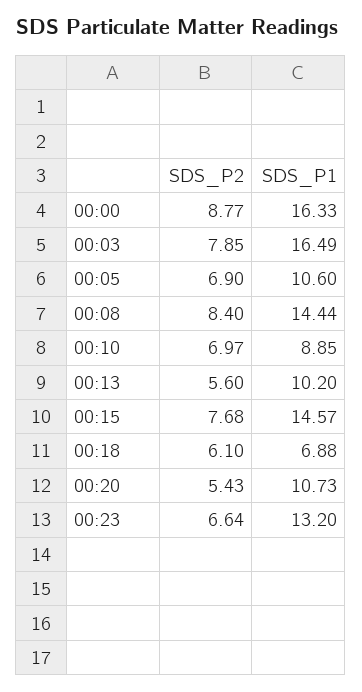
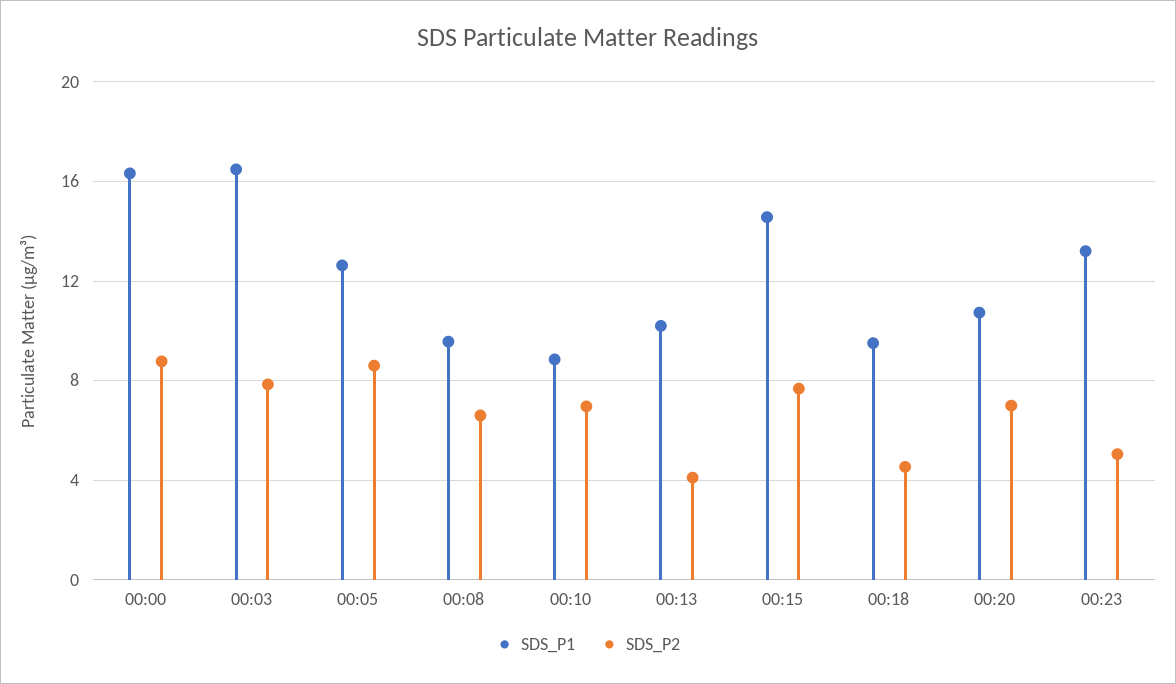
SDS_P2, 00:05: 6.9 -> 8.5
SDS_P1, 00:05: 10.6 -> 12.5
SDS_P2, 00:08: 8.4 -> 6.5
SDS_P1, 00:08: 14.44 -> 9.5
SDS_P2, 00:13: 5.6 -> 4
SDS_P2, 00:18: 6.1 -> 4.5
SDS_P1, 00:18: 6.88 -> 9.5
SDS_P2, 00:20: 5.43 -> 7
SDS_P2, 00:23: 6.64 -> 5

